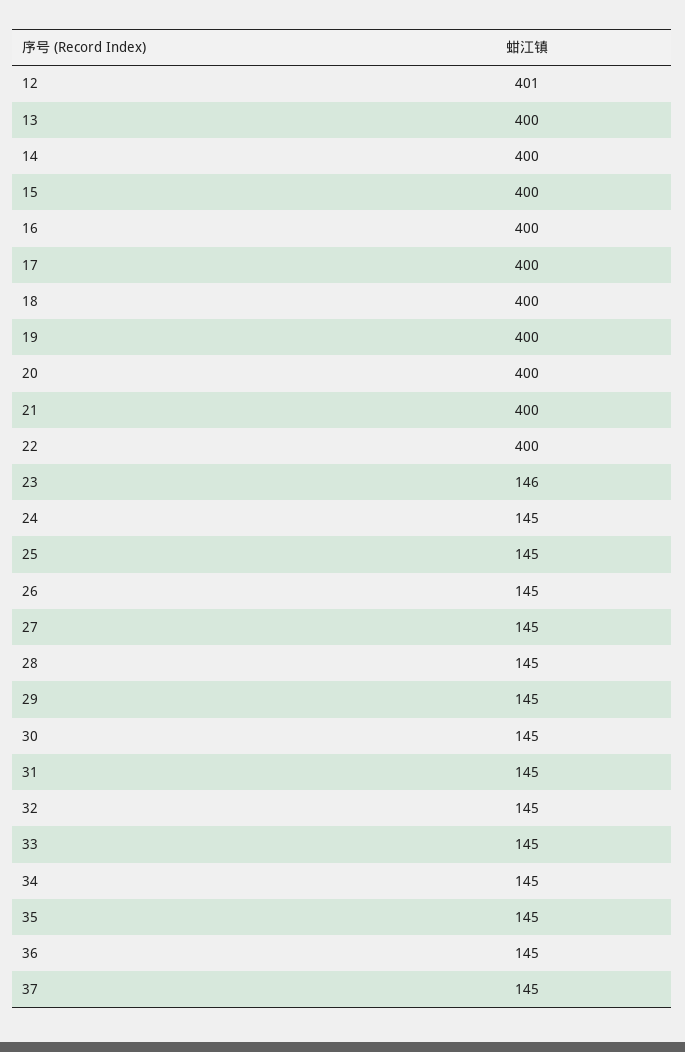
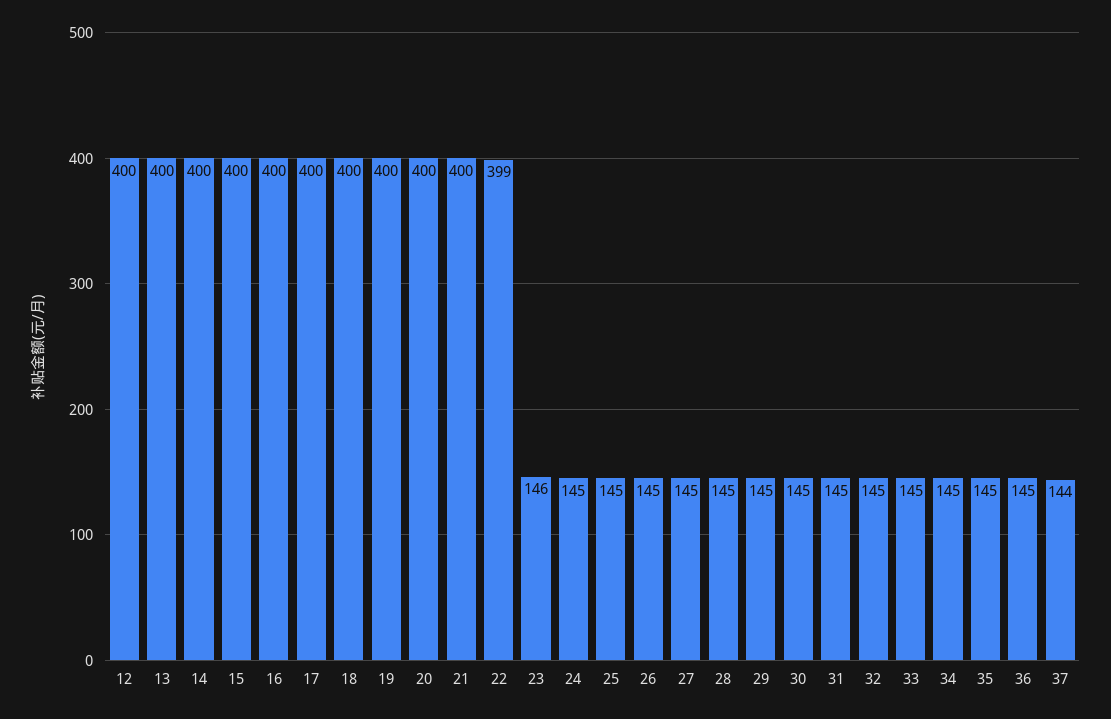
12: 401 -> 400
22: 400 -> 399
37: 145 -> 144

